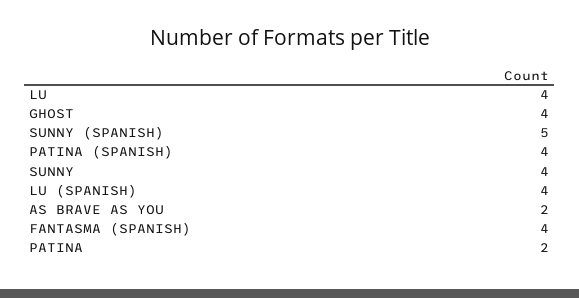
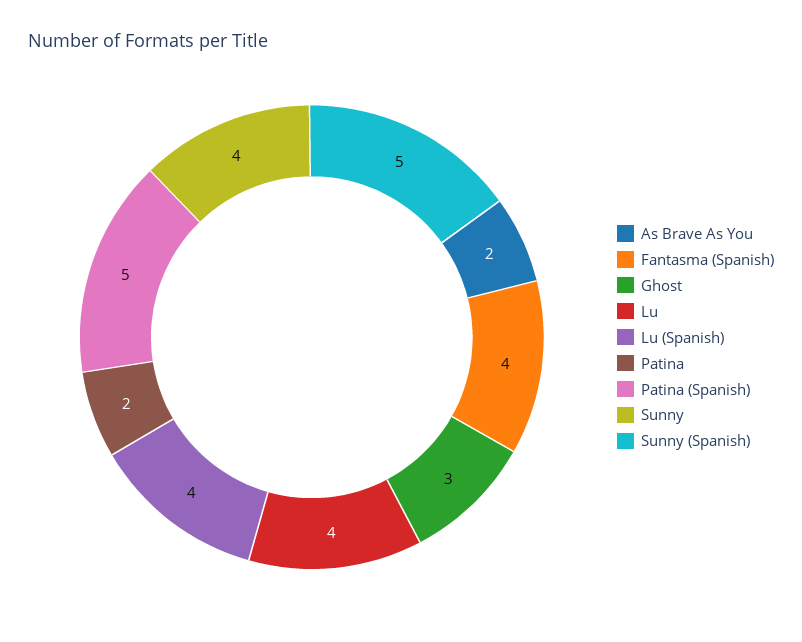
GHOST: 4 -> 3
PATINA (SPANISH): 4 -> 5

